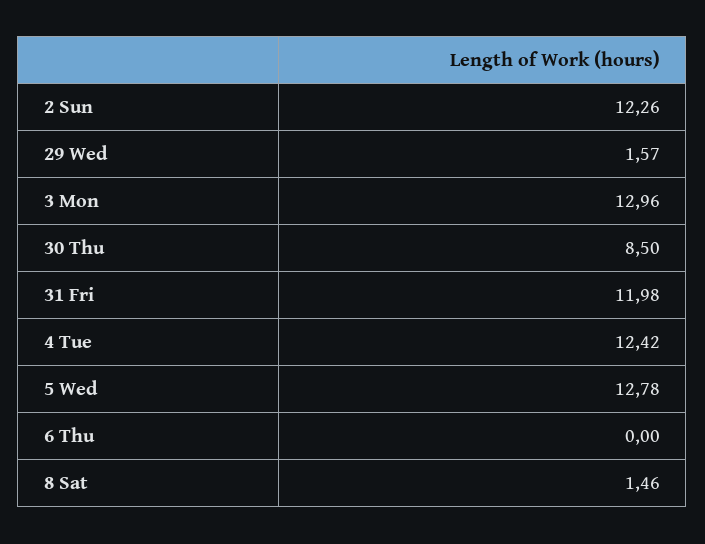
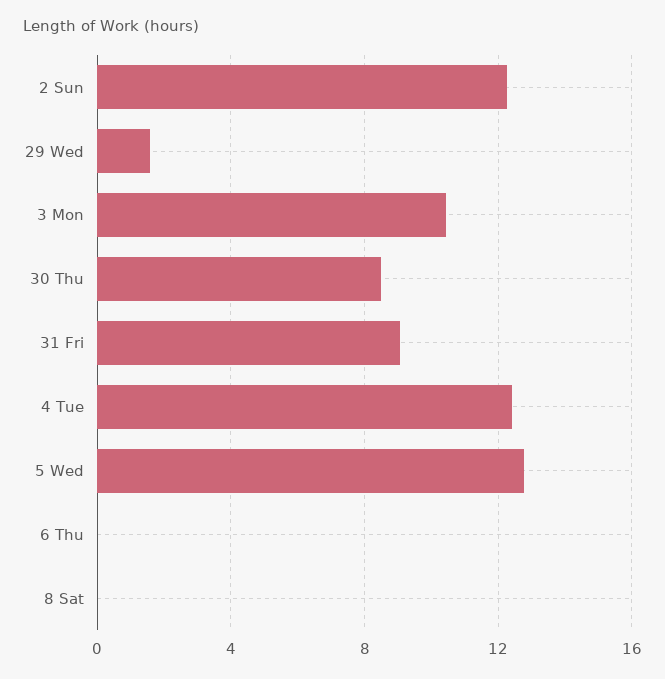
3 Mon: 12.96 -> 10.5
31 Fri: 11.98 -> 9
8 Sat: 1.46 -> 0

